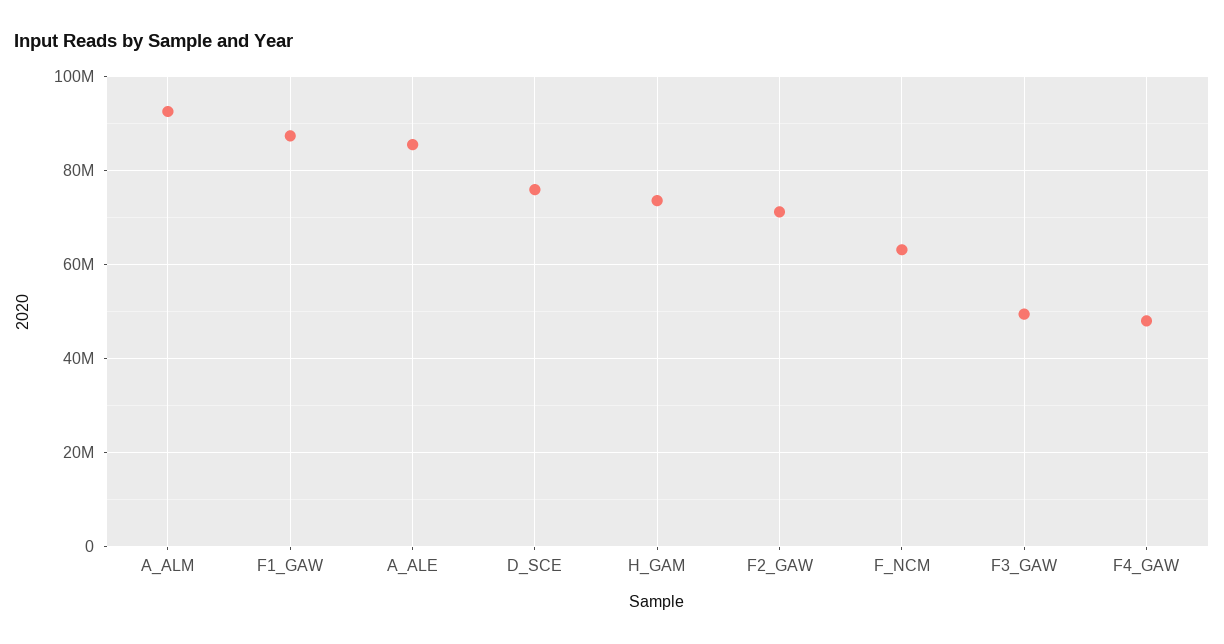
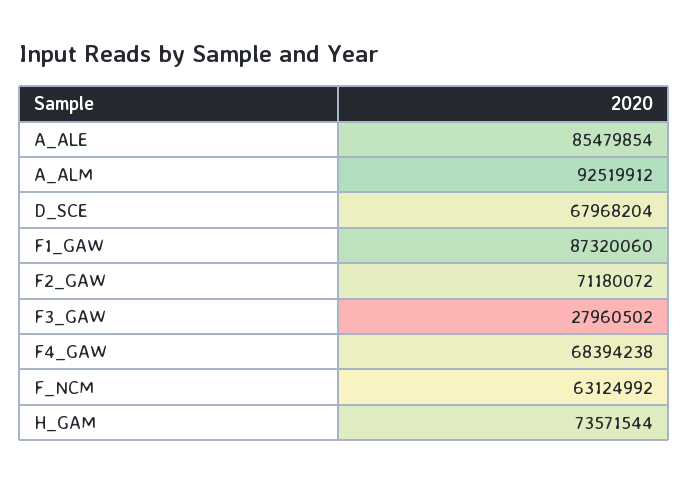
D_SCE: 76000000 -> 67968204
F3_GAW: 50000000 -> 27960502
F4_GAW: 48000000 -> 68394238

